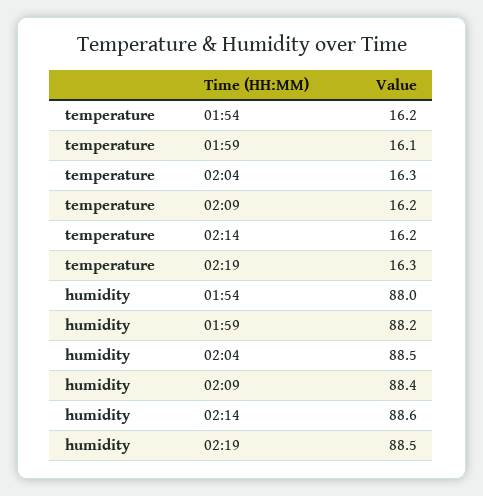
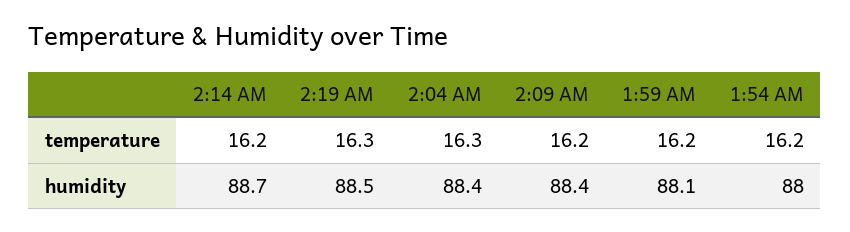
temperature, 01:59: 16.1 -> 16.2
humidity, 01:59: 88.2 -> 88.1
humidity, 02:04: 88.5 -> 88.4
humidity, 02:14: 88.6 -> 88.7

